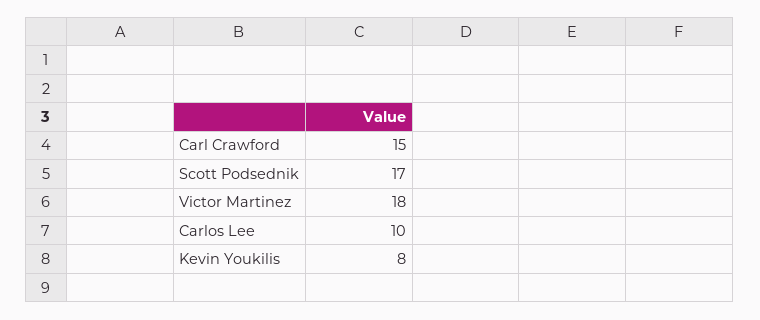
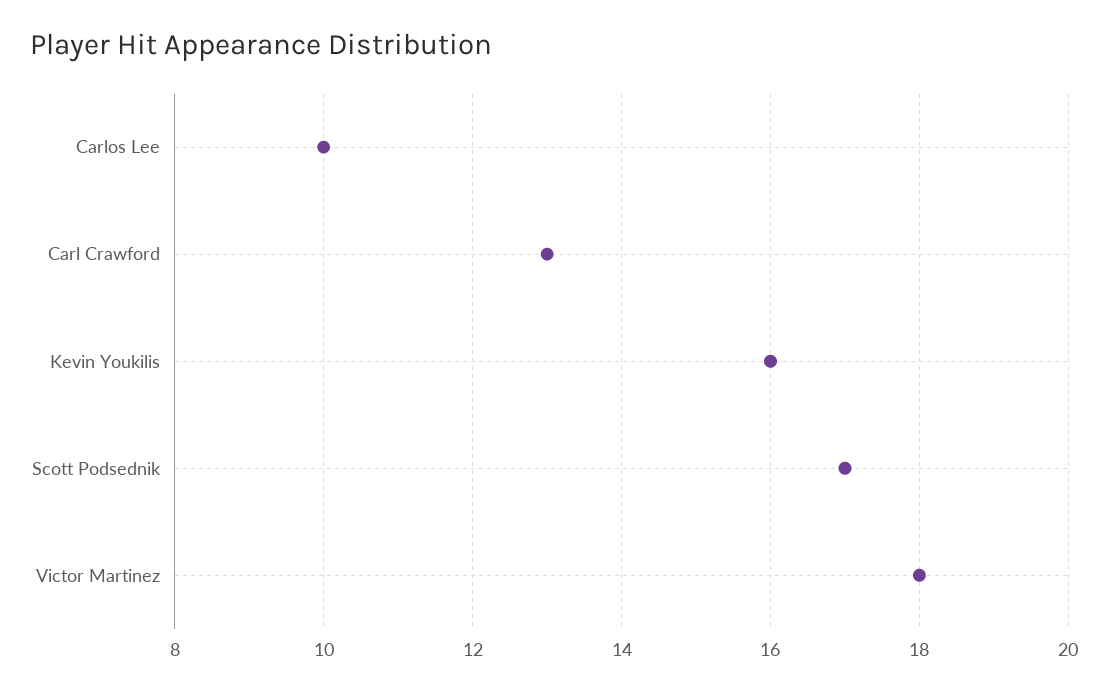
Carl Crawford: 15 -> 13
Kevin Youkilis: 8 -> 16

